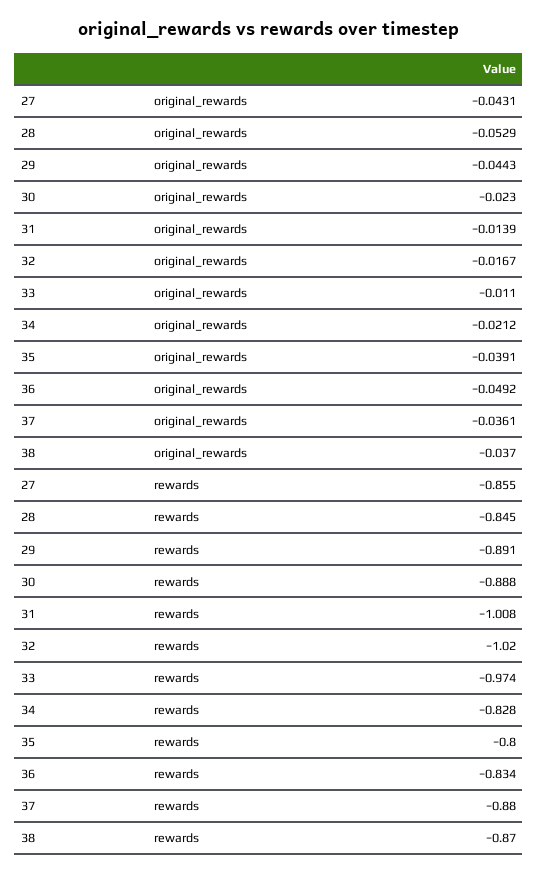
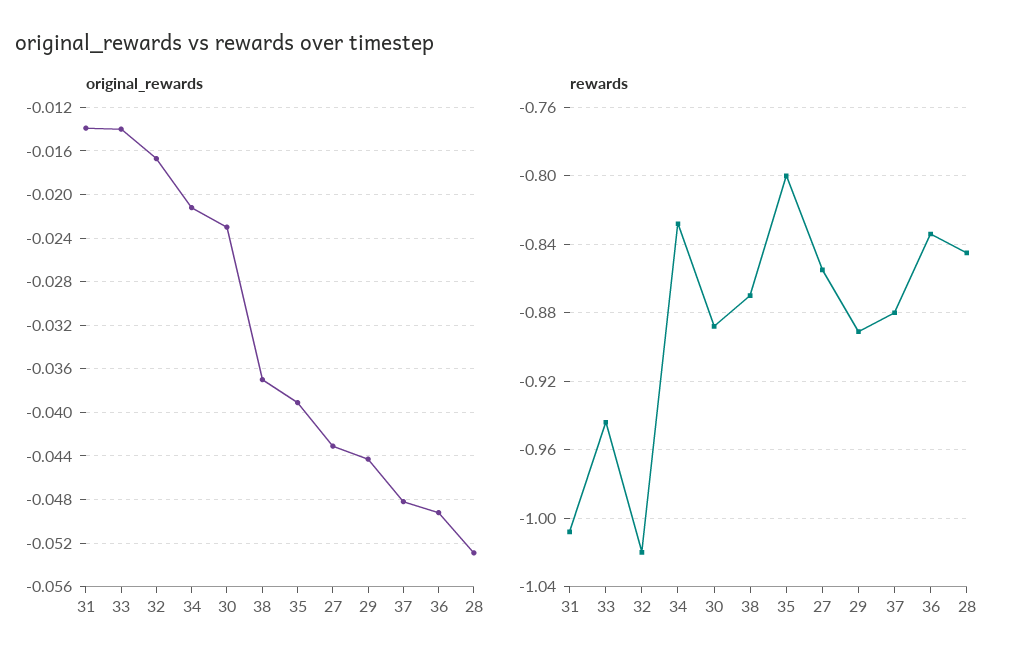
original_rewards, 33: -0.011 -> -0.014
original_rewards, 37: -0.0361 -> -0.048
rewards, 33: -0.974 -> -0.945

